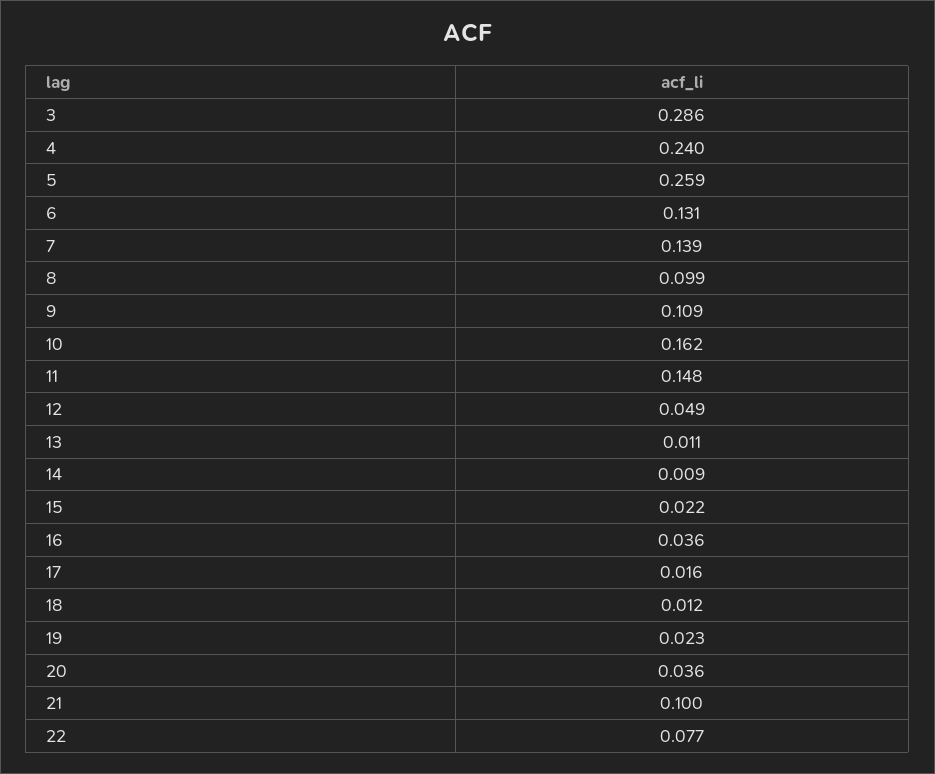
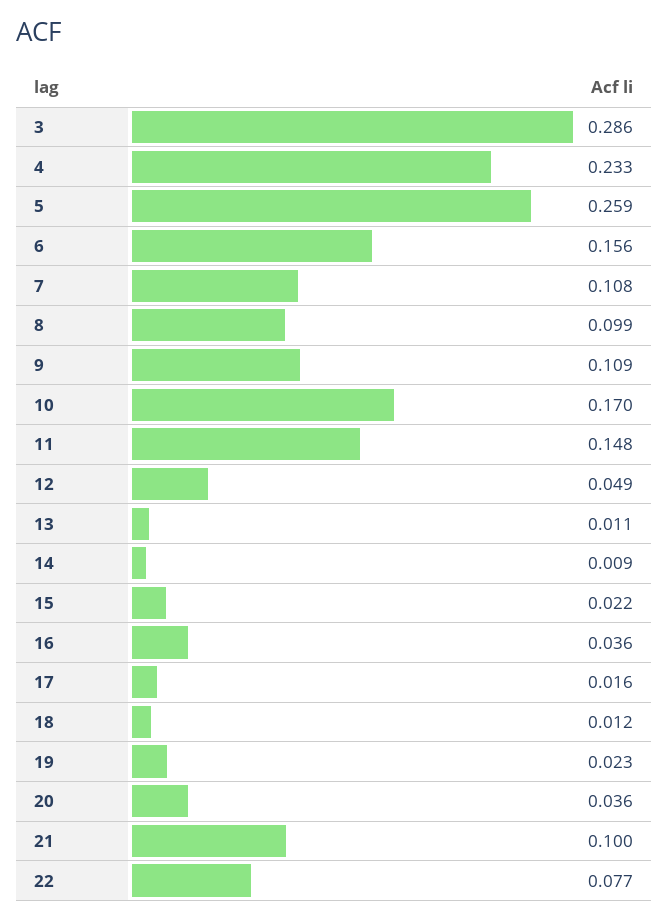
4: 0.24 -> 0.233
6: 0.131 -> 0.156
7: 0.139 -> 0.108
10: 0.162 -> 0.17

